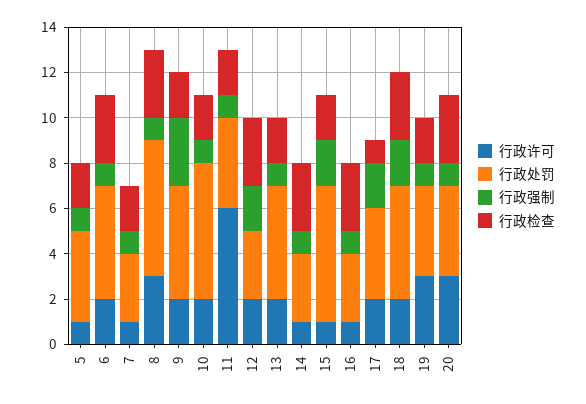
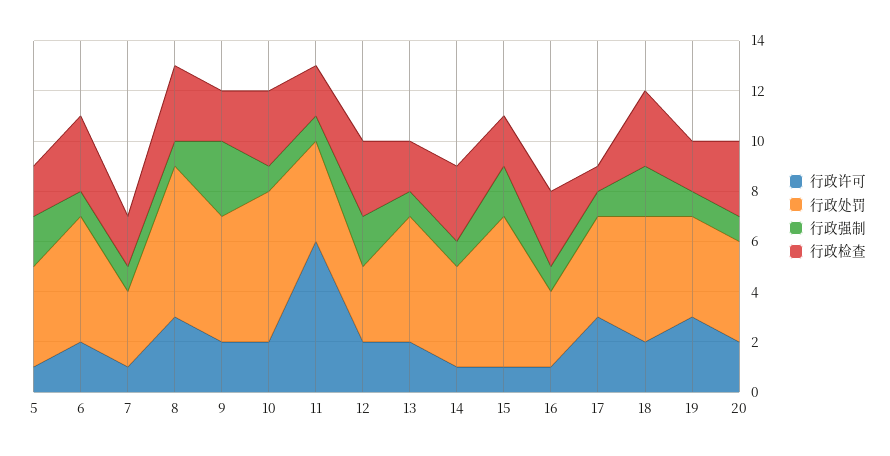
行政强制, 5: 1 -> 2
行政检查, 10: 2 -> 3
行政处罚, 14: 3 -> 4
行政许可, 17: 2 -> 3
行政强制, 17: 2 -> 1
行政许可, 20: 3 -> 2

